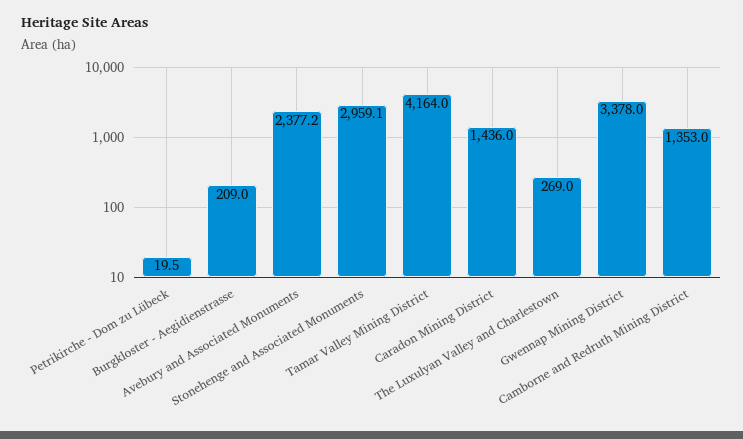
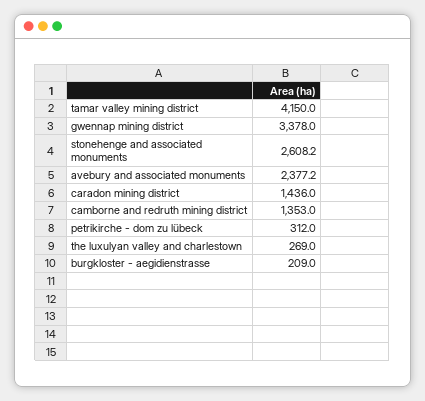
Petrikirche - Dom zu Lübeck: 19.5 -> 312
Stonehenge and Associated Monuments: 2959.1 -> 2608.2
Tamar Valley Mining District: 4164 -> 4150

